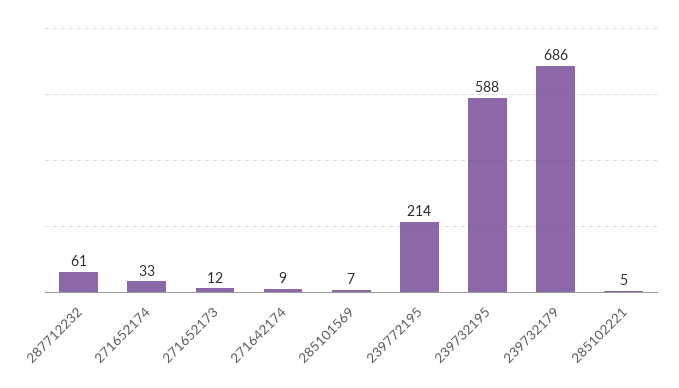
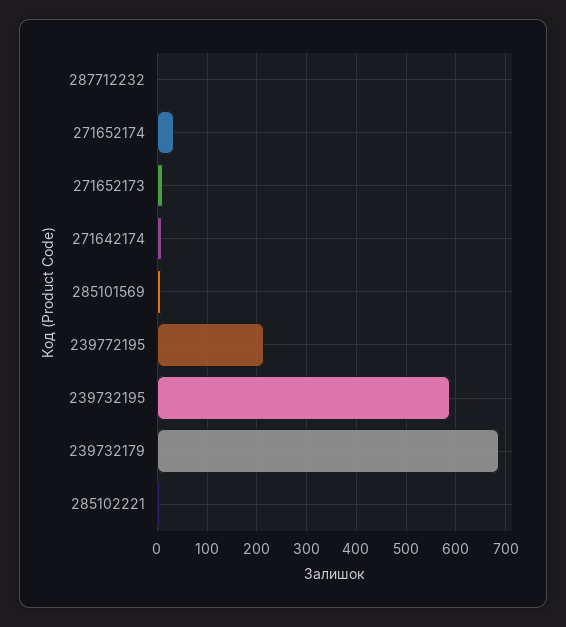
287712232: 61 -> 0

